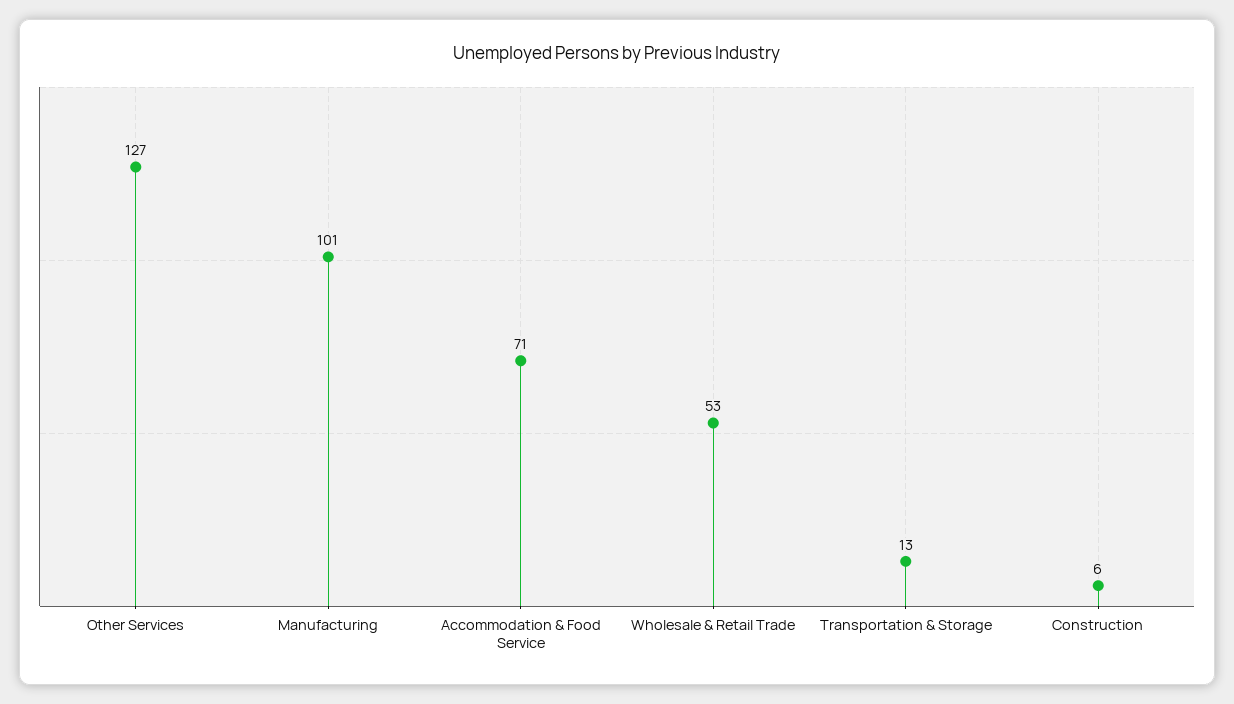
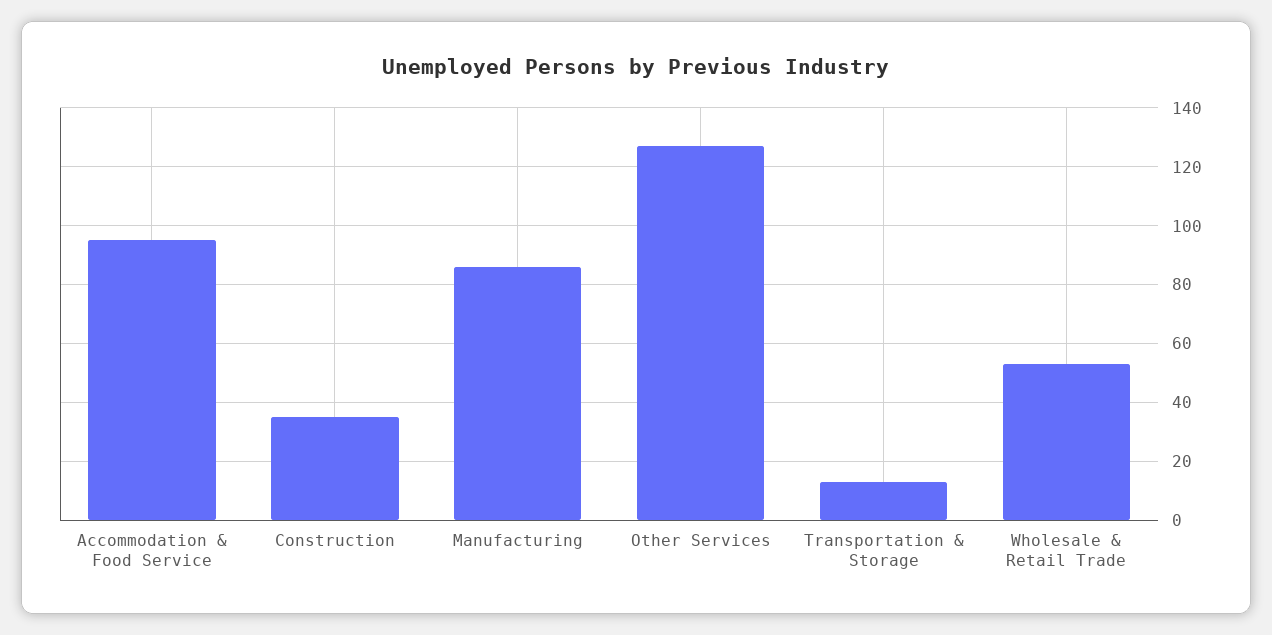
Manufacturing: 101 -> 85
Accommodation & Food Service: 71 -> 95
Construction: 6 -> 35

